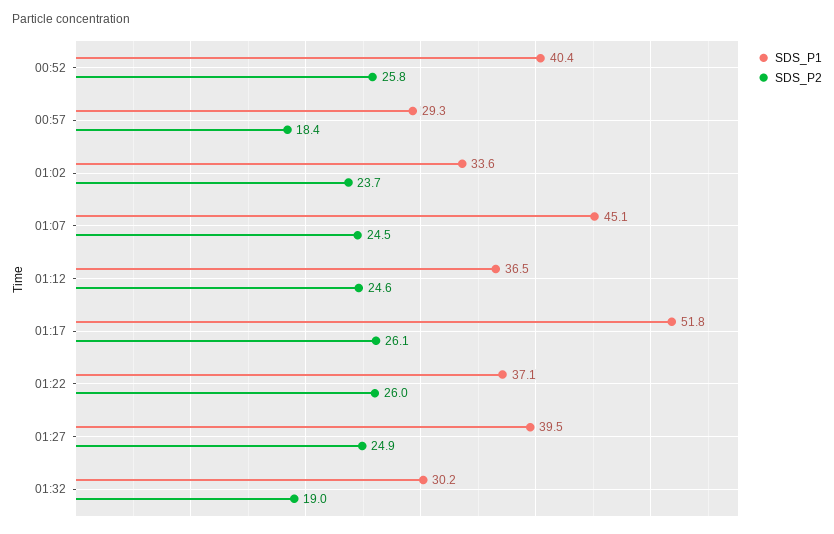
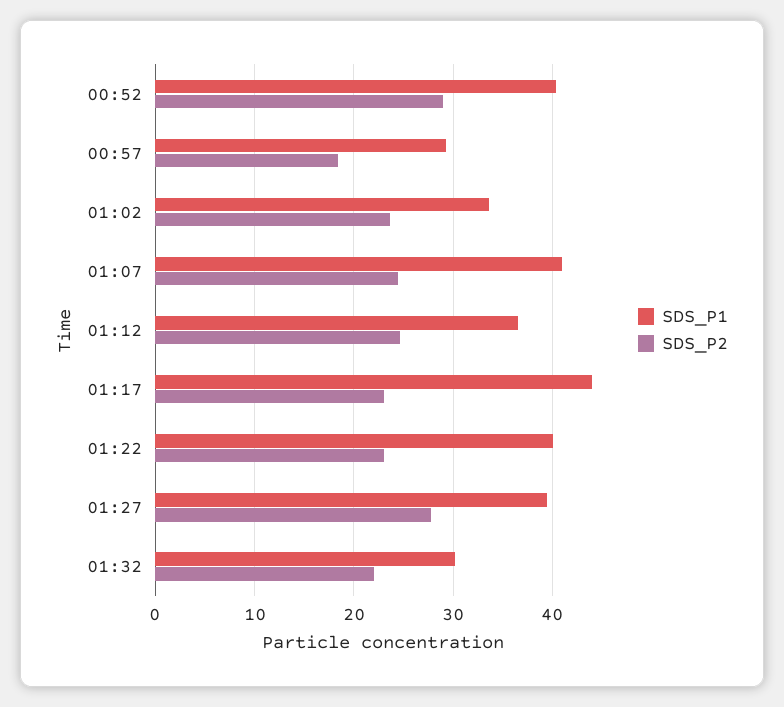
SDS_P2, 00:52: 25.8 -> 29
SDS_P1, 01:07: 45.1 -> 41
SDS_P1, 01:17: 51.8 -> 44
SDS_P2, 01:17: 26.1 -> 23
SDS_P1, 01:22: 37.1 -> 40
SDS_P2, 01:22: 26 -> 23
SDS_P2, 01:27: 24.9 -> 28
SDS_P2, 01:32: 19 -> 22

